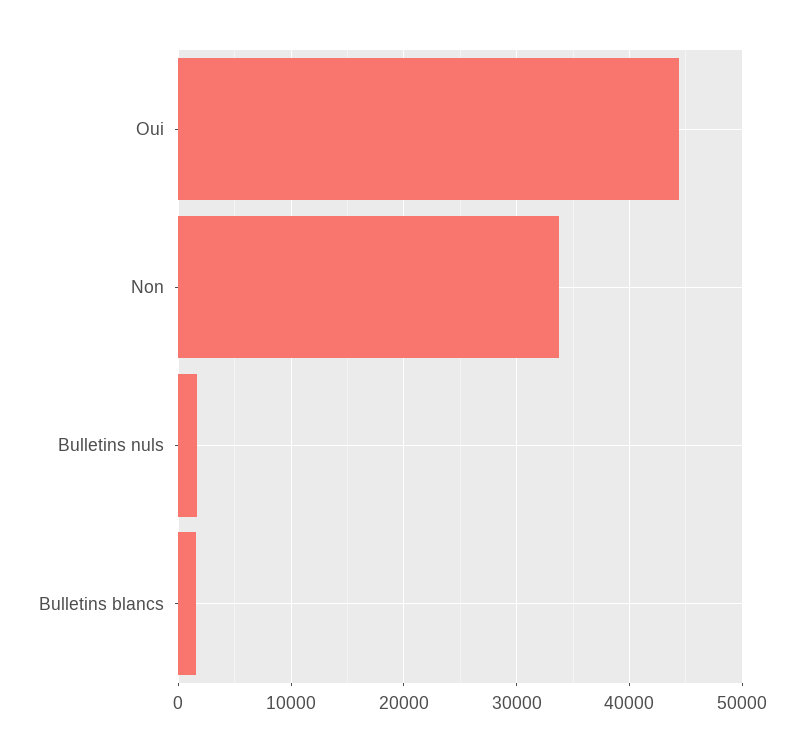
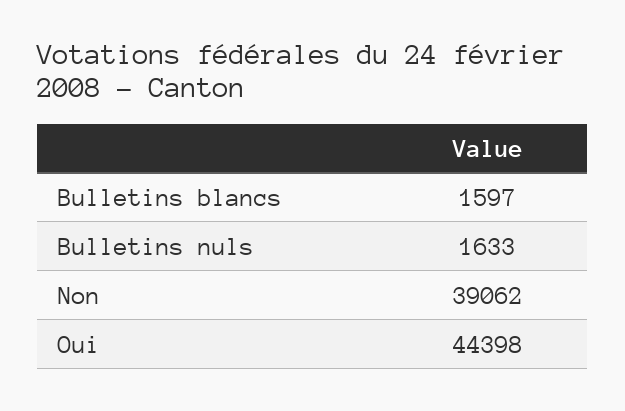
Non: 34000 -> 39062

